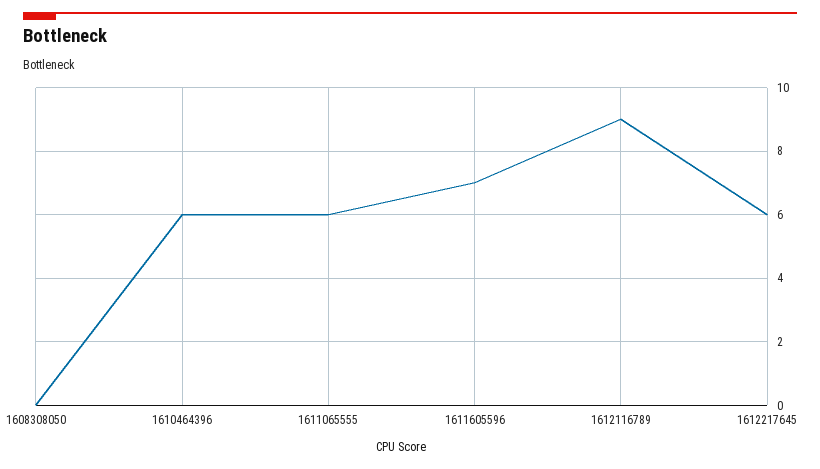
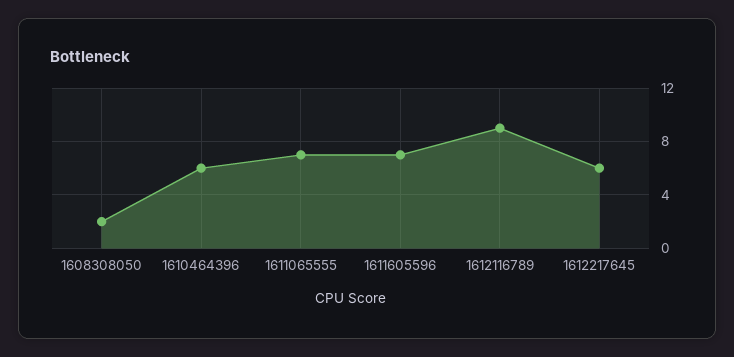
1608308050: 0 -> 2
1611065555: 6 -> 7

